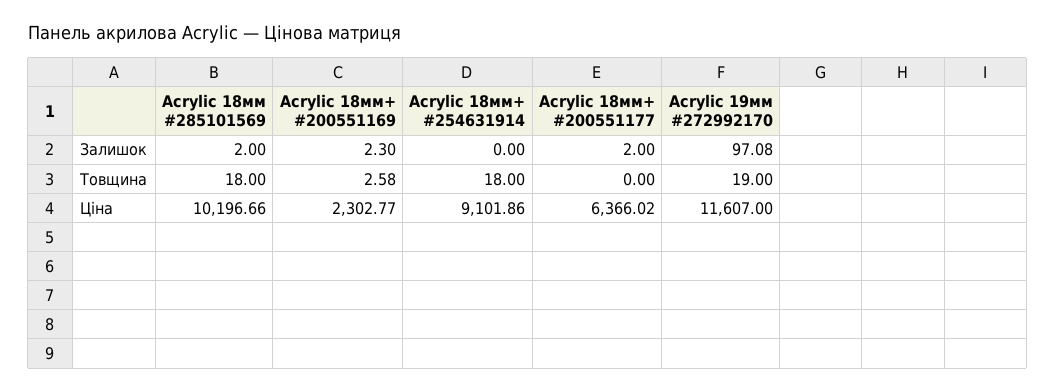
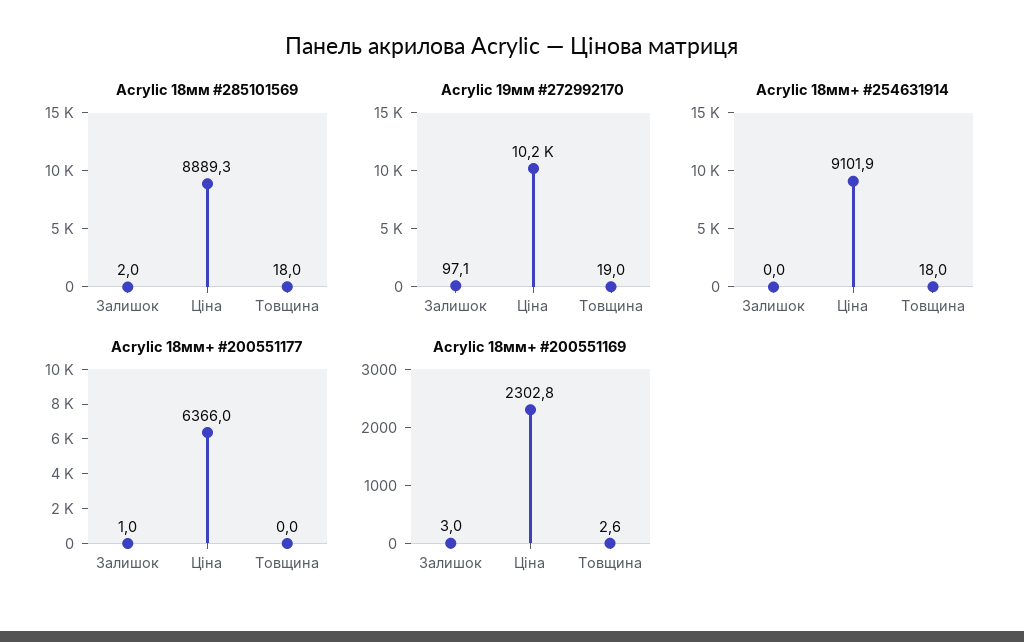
Acrylic 18мм+ #200551169, Залишок: 2.3 -> 3
Acrylic 18мм+ #200551177, Залишок: 2 -> 1
Acrylic 18мм #285101569, Ціна: 10196.66 -> 8889.3
Acrylic 19мм #272992170, Ціна: 11607 -> 10200

